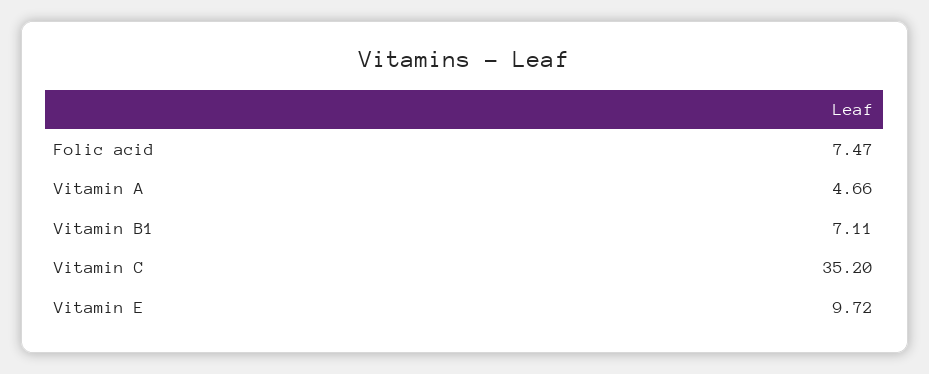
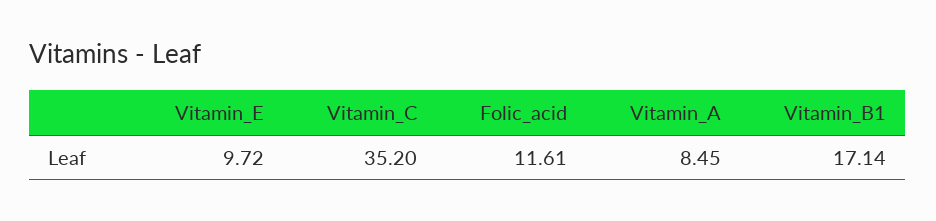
Folic acid: 7.47 -> 11.61
Vitamin A: 4.66 -> 8.45
Vitamin B1: 7.11 -> 17.14

